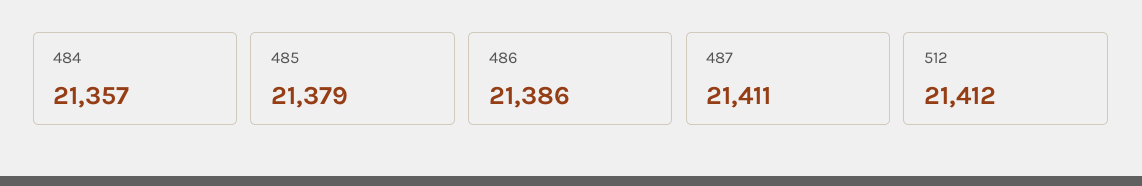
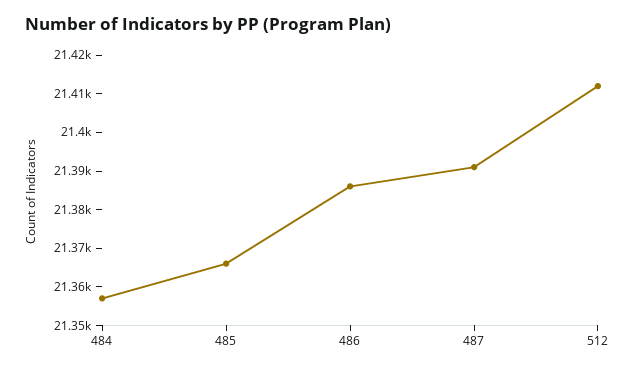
485: 21379 -> 21365
487: 21411 -> 21390

